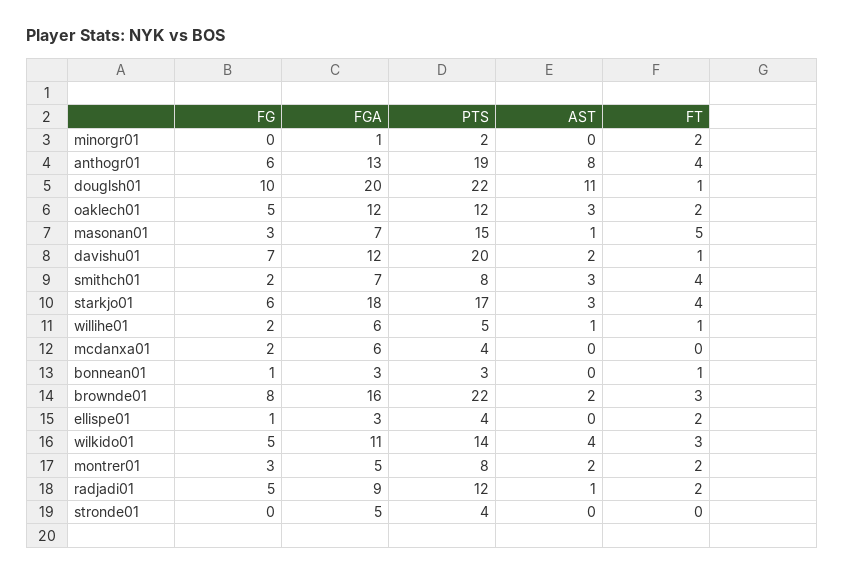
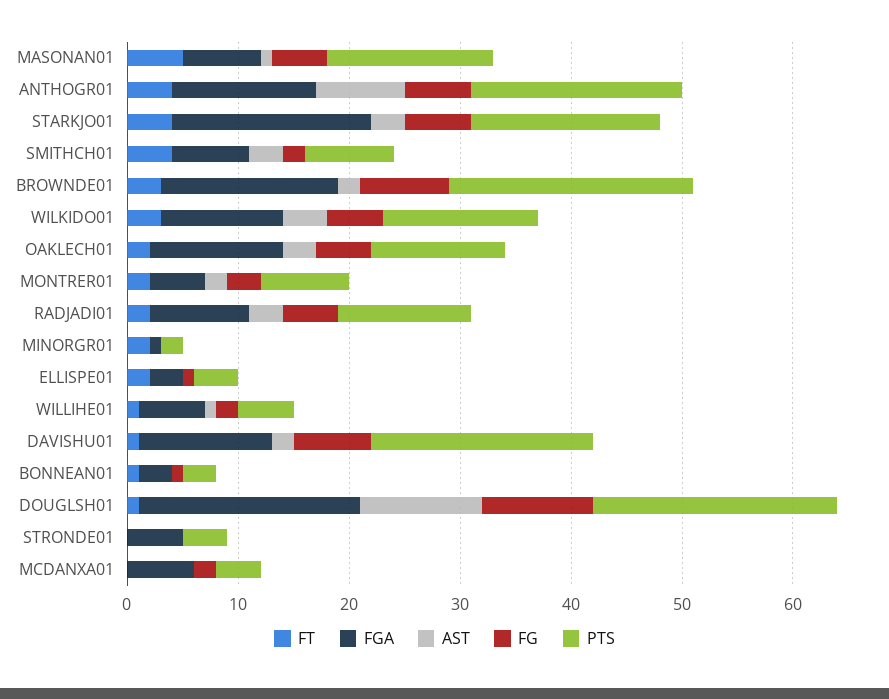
FG, masonan01: 3 -> 5
AST, radjadi01: 1 -> 3

